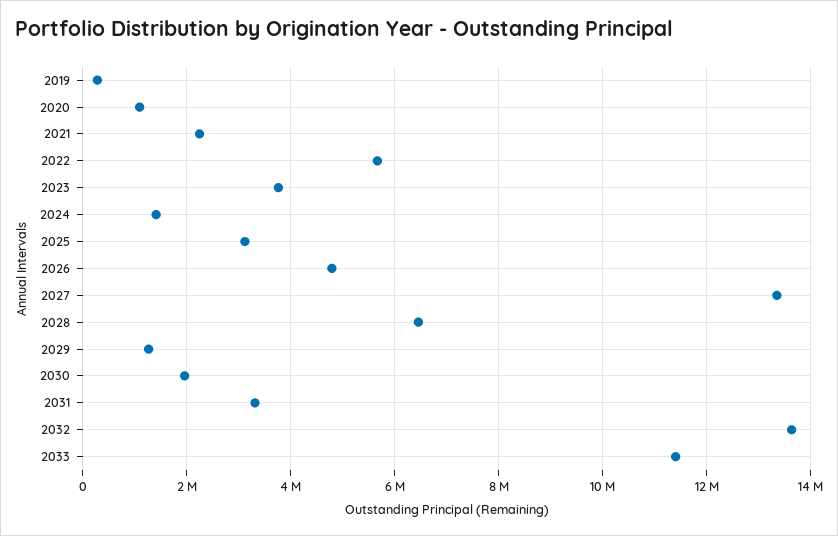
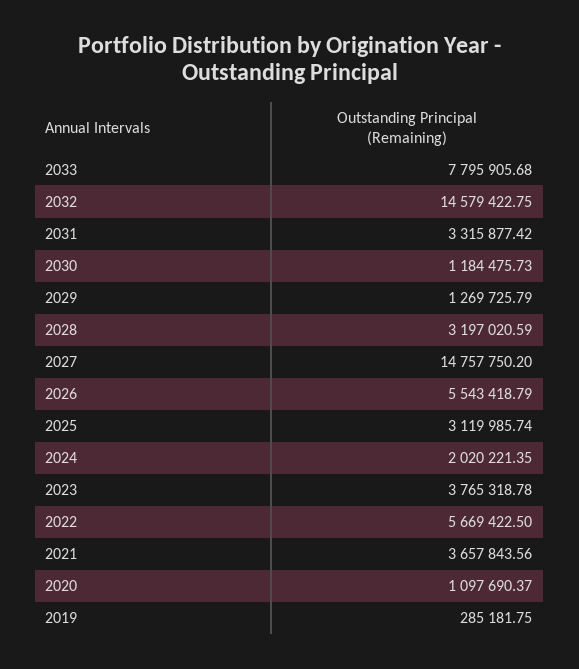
2021: 2200000 -> 3657843.56
2024: 1400000 -> 2020221.35
2026: 4800000 -> 5543418.79
2027: 13400000 -> 14757750.2
2028: 6400000 -> 3197020.59
2030: 2000000 -> 1184475.73
2032: 13600000 -> 14579422.75
2033: 11400000 -> 7795905.68

